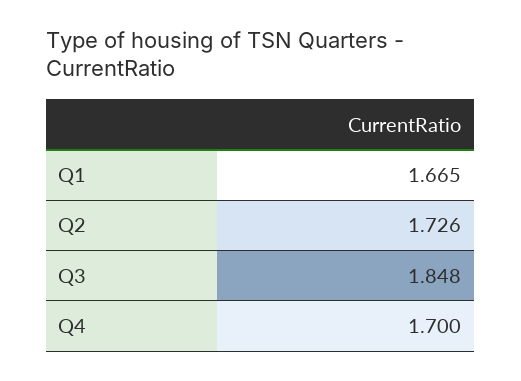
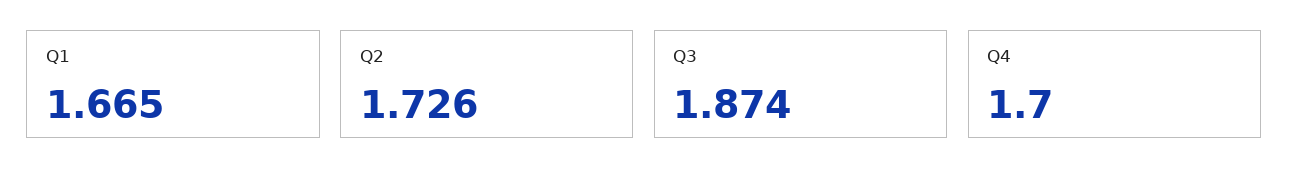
Q3: 1.848 -> 1.874

